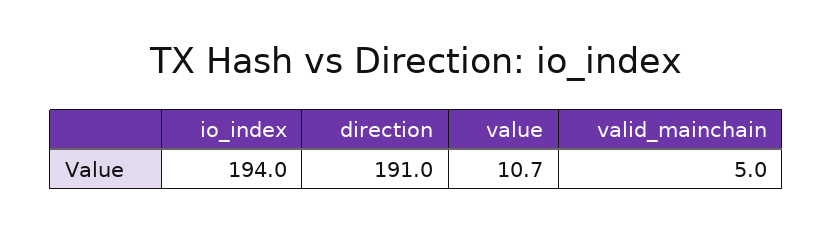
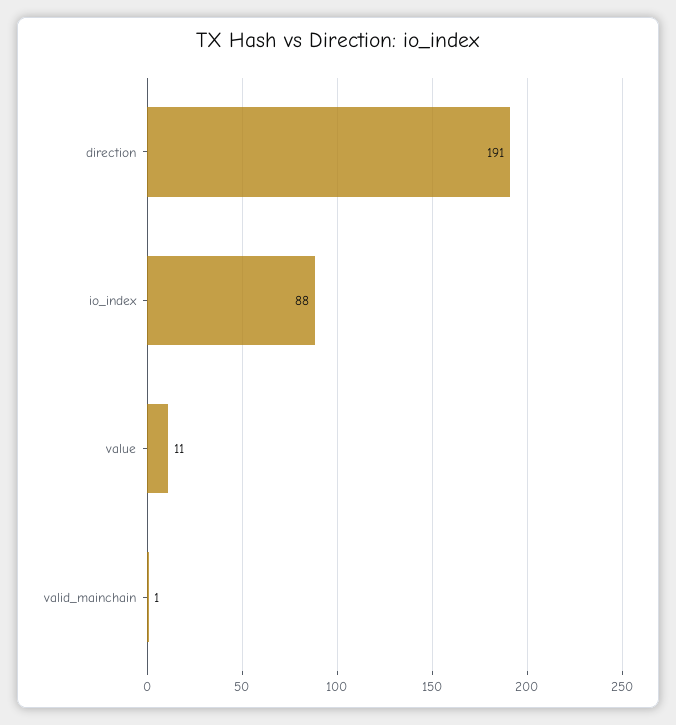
io_index: 194 -> 88
valid_mainchain: 5 -> 1

